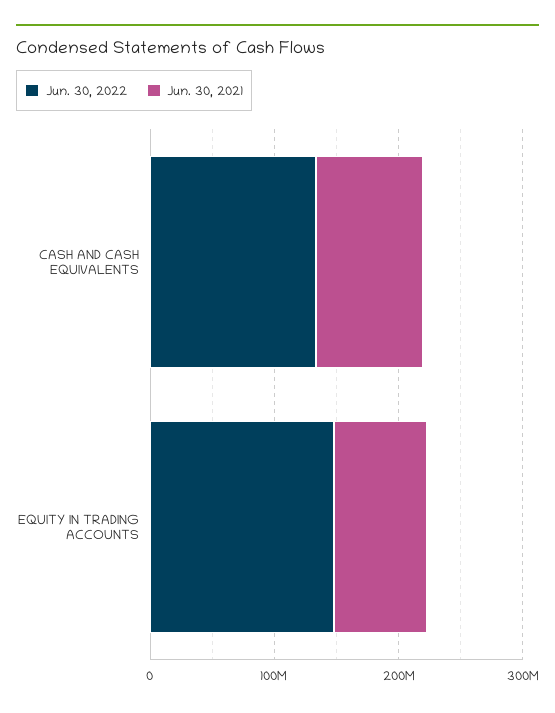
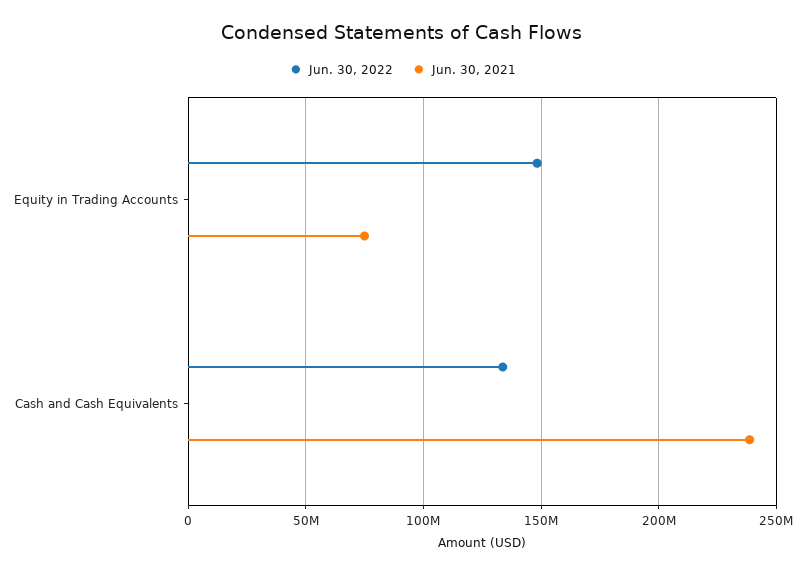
Jun. 30, 2021, CASH AND CASH EQUIVALENTS: 80000000 -> 240000000

